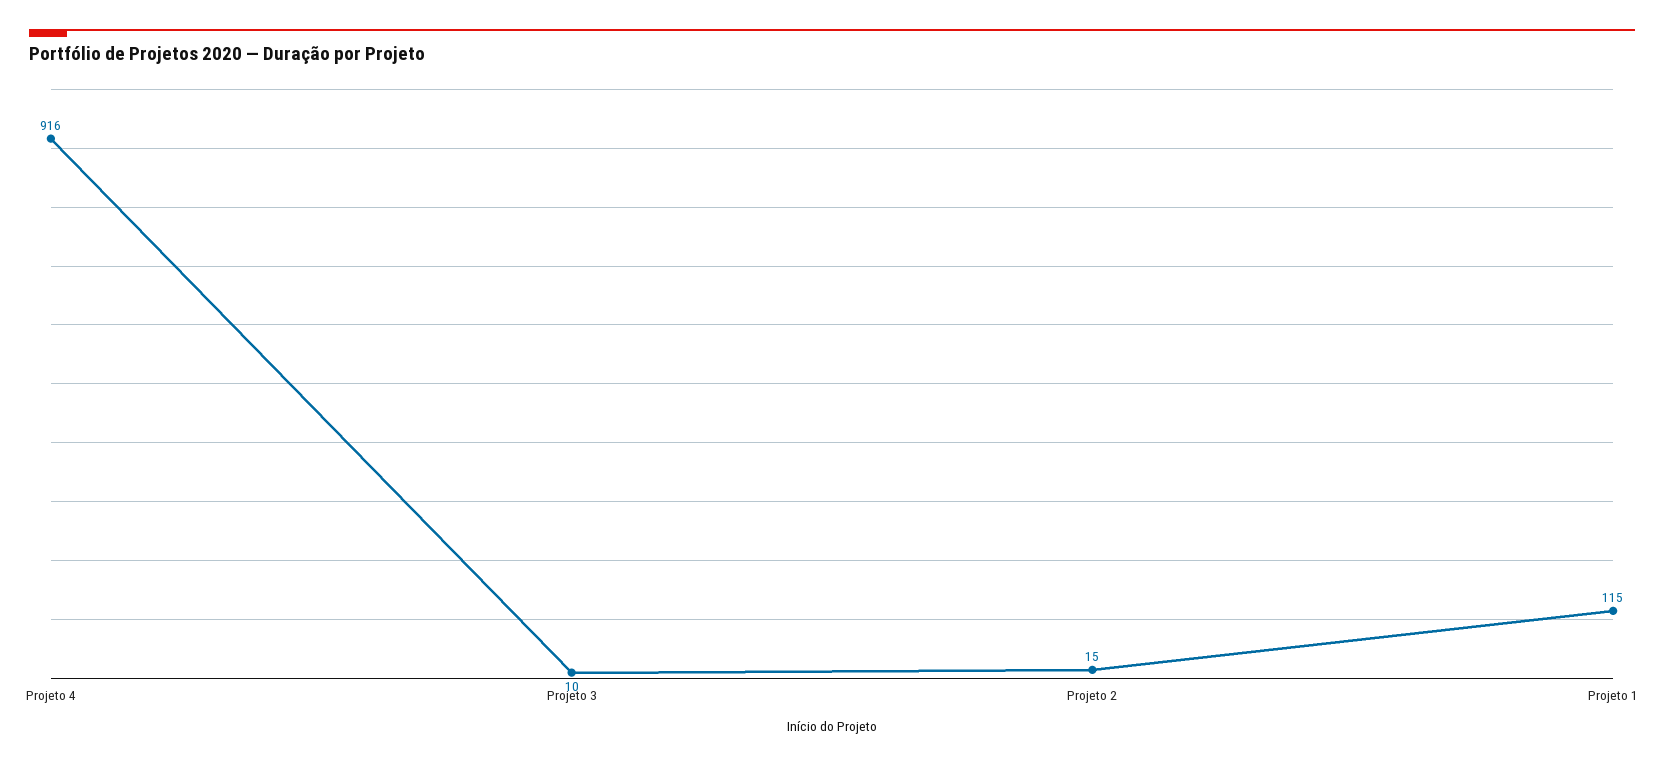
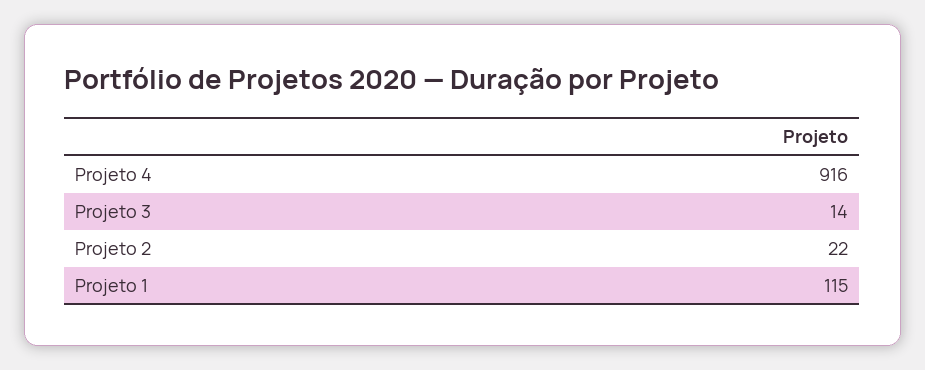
Projeto 3: 10 -> 14
Projeto 2: 15 -> 22

